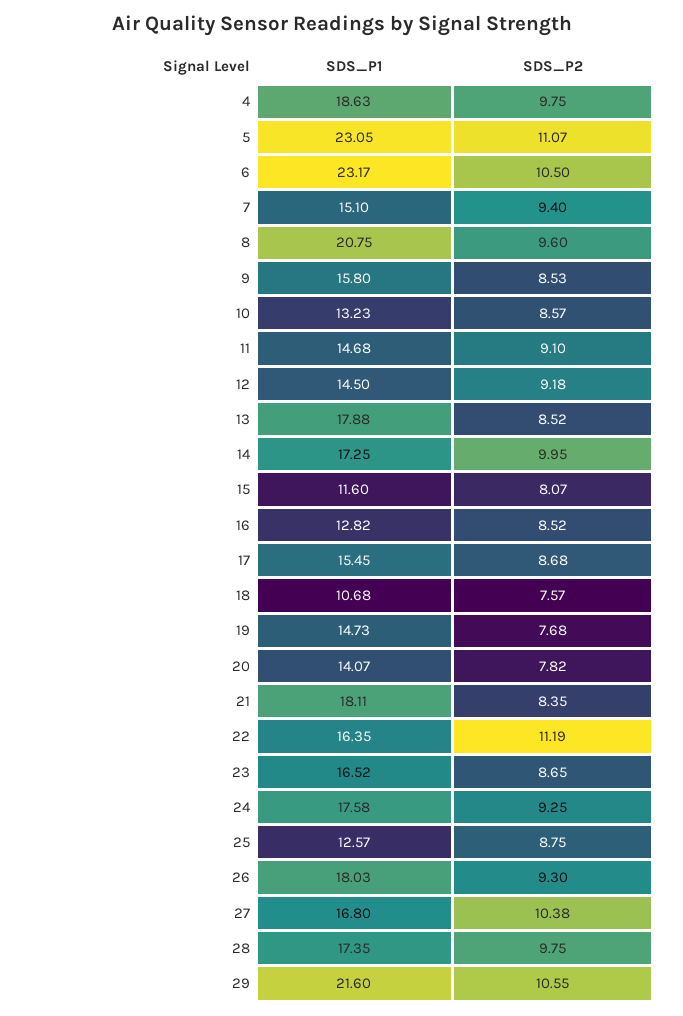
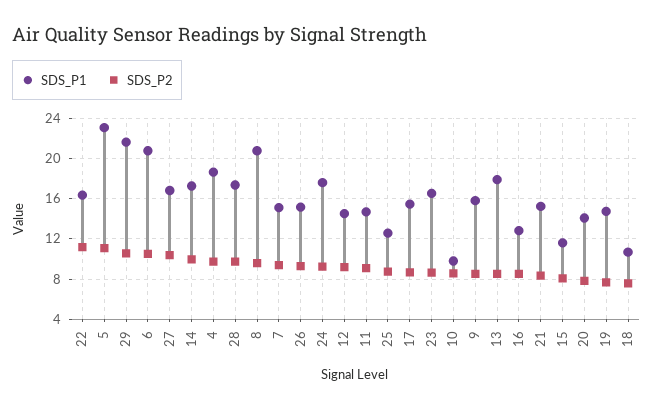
SDS_P1, 6: 23.17 -> 21
SDS_P1, 10: 13.23 -> 10
SDS_P1, 21: 18.11 -> 15
SDS_P1, 26: 18.03 -> 15

